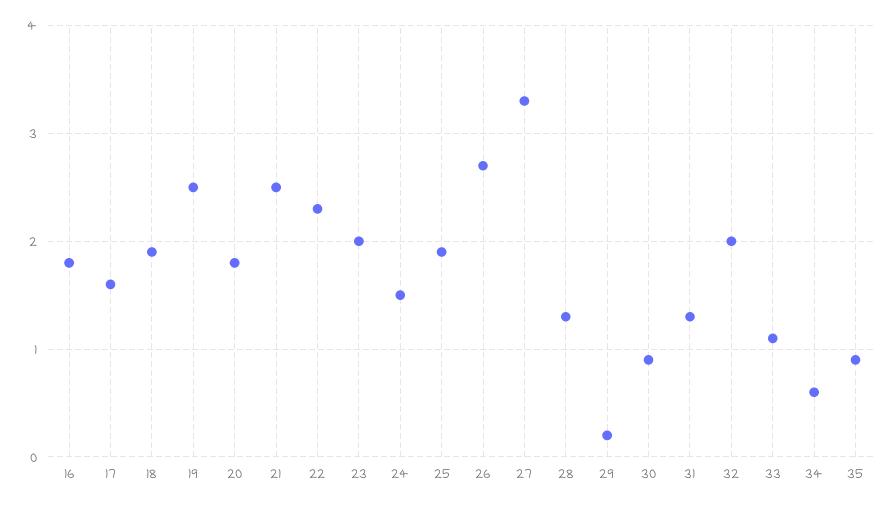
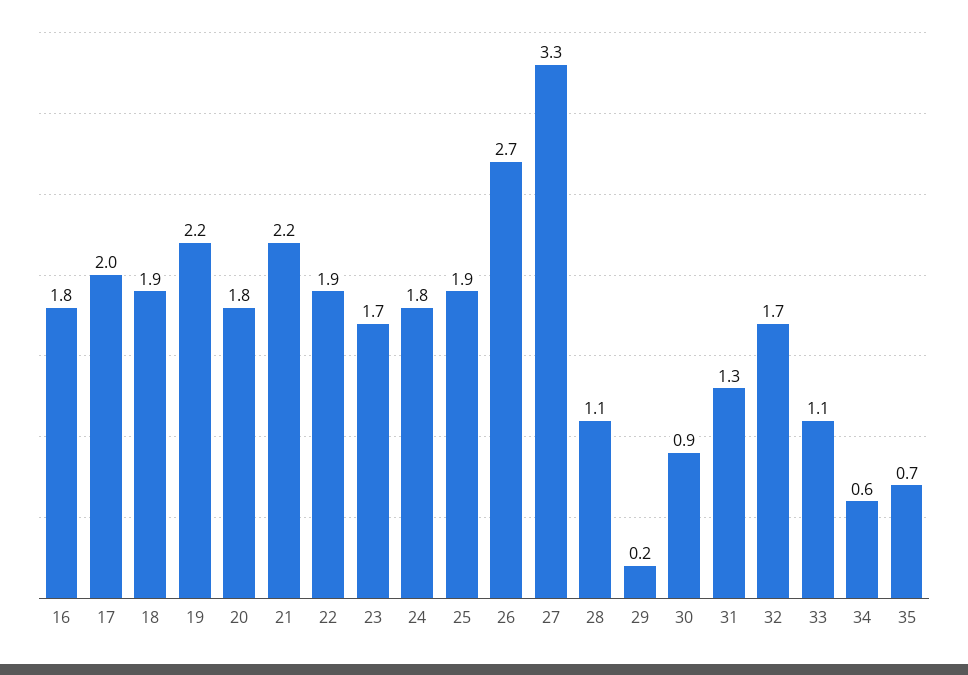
17: 1.6 -> 2
19: 2.5 -> 2.2
21: 2.5 -> 2.2
22: 2.3 -> 1.9
23: 2 -> 1.7
24: 1.5 -> 1.8
28: 1.3 -> 1.1
32: 2 -> 1.7
35: 0.9 -> 0.7

